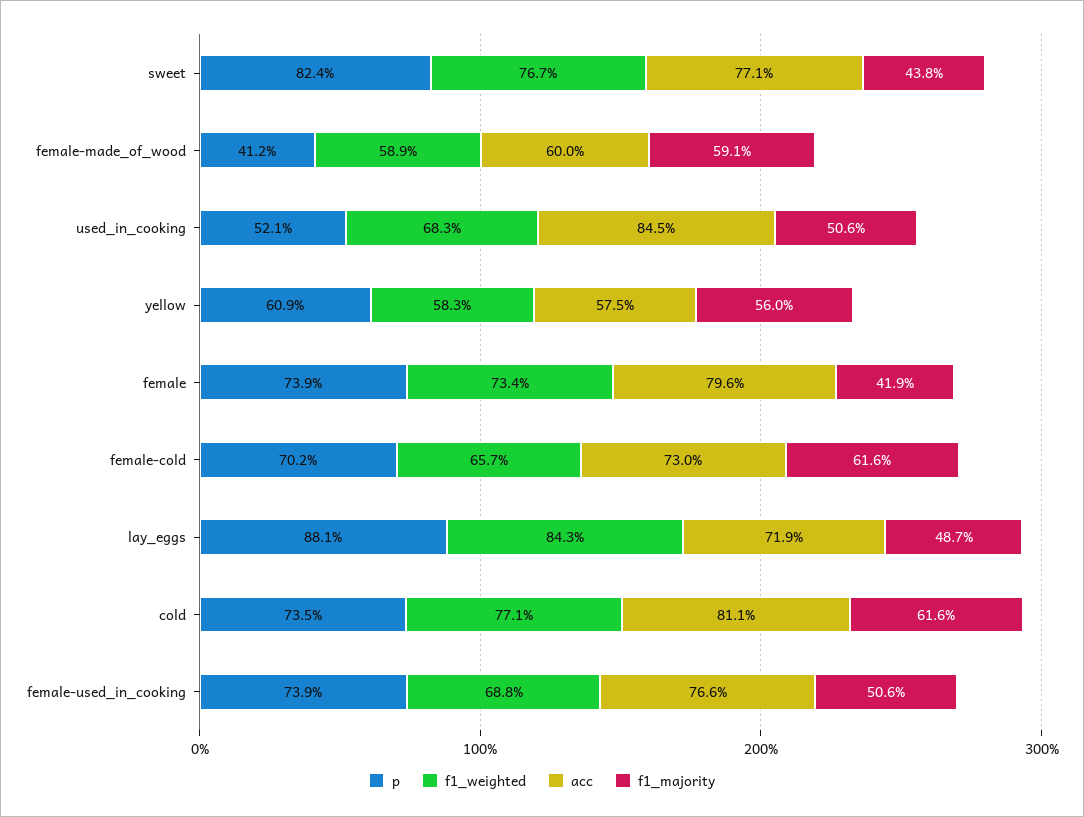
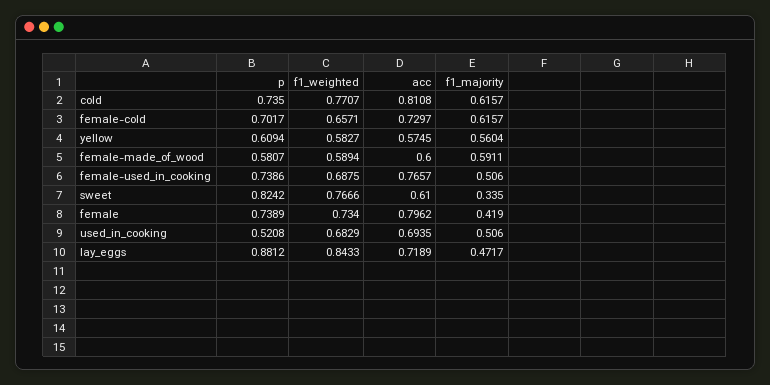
acc, sweet: 0.771 -> 0.61
f1_majority, sweet: 0.438 -> 0.335
p, female-made_of_wood: 0.412 -> 0.5807
acc, used_in_cooking: 0.845 -> 0.6935
f1_majority, lay_eggs: 0.487 -> 0.4717

